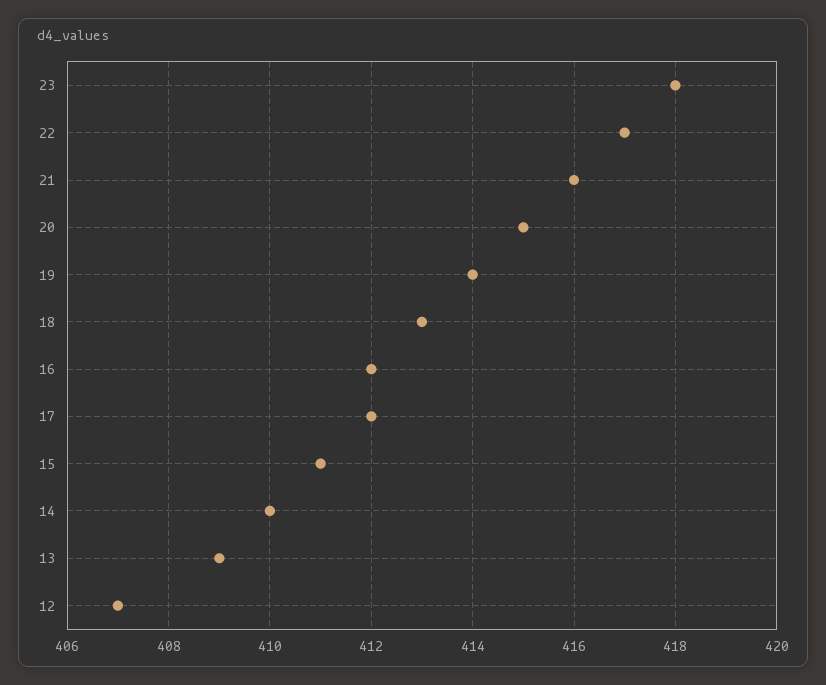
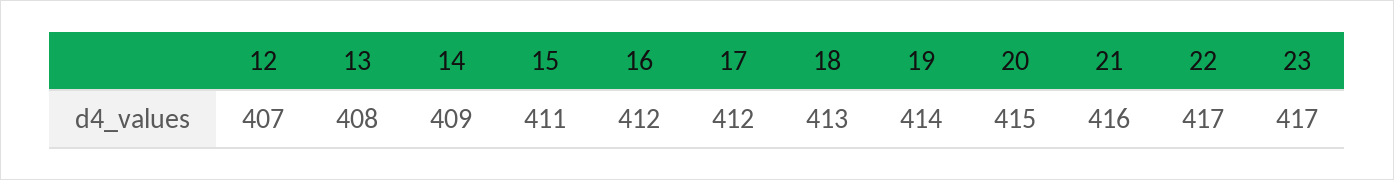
23: 418 -> 417
14: 410 -> 409
13: 409 -> 408

